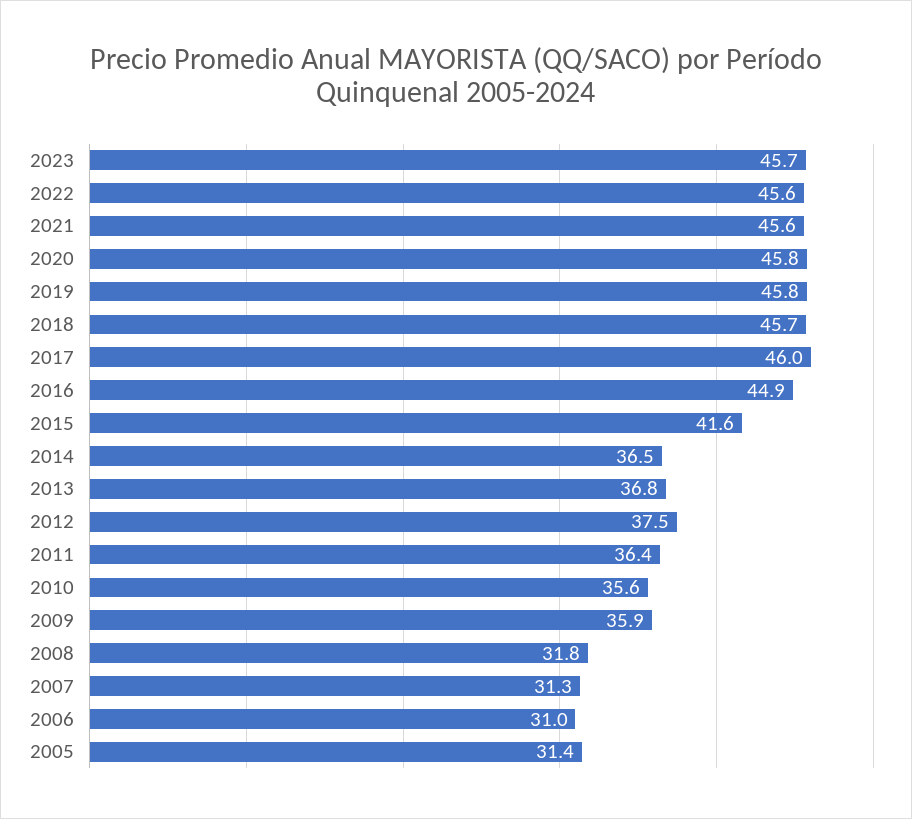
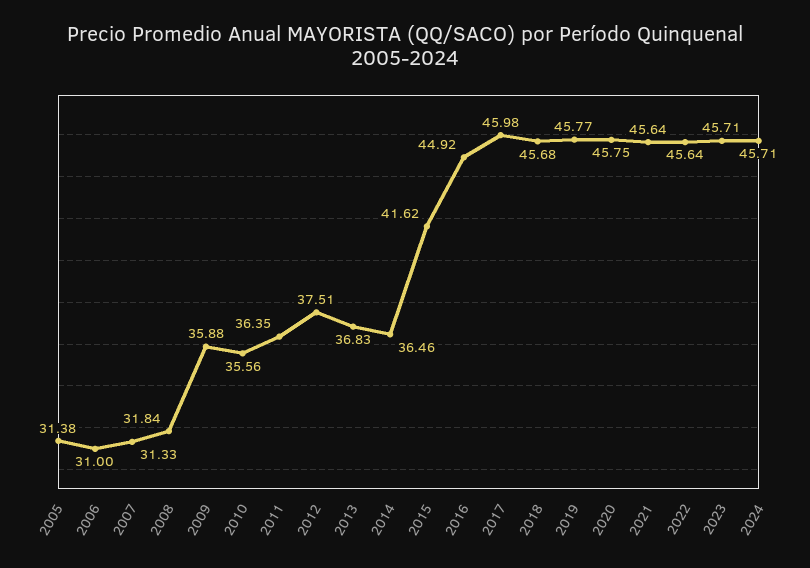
2024: none -> 45.71

